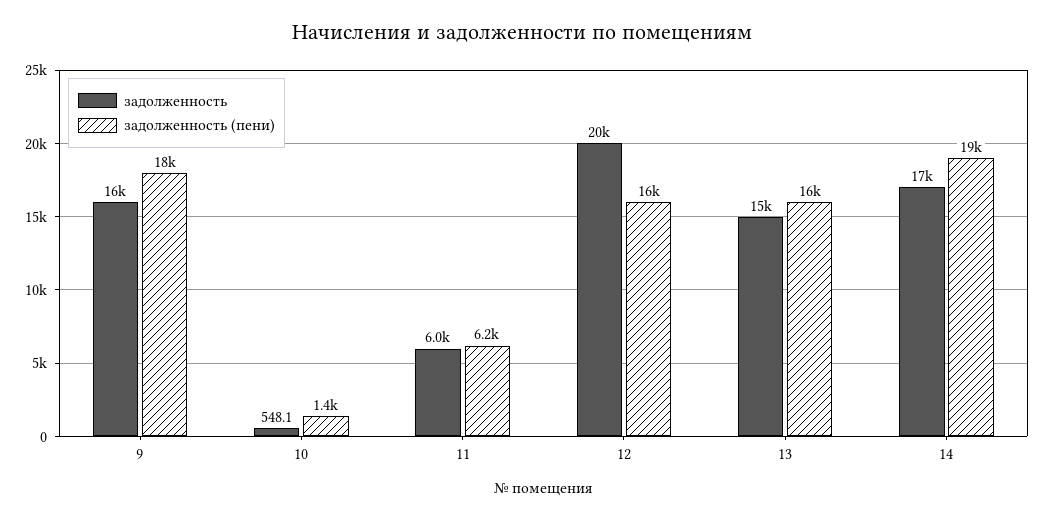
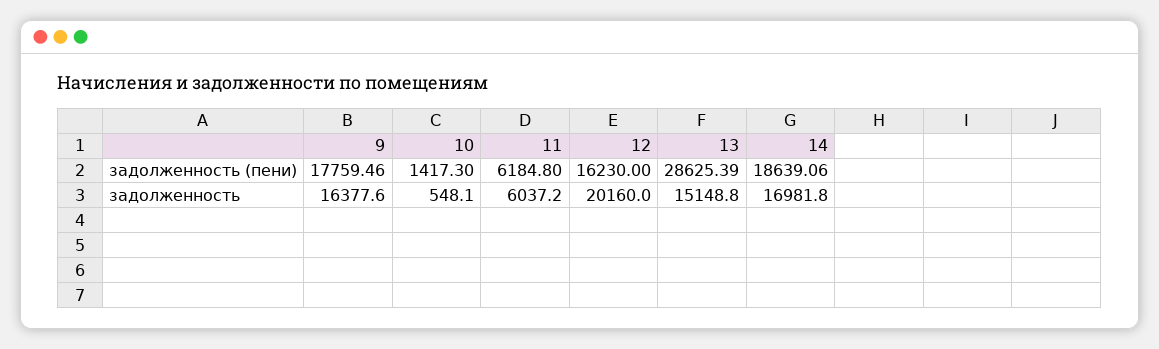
задолженность (пени), 13: 16000 -> 28625.39

